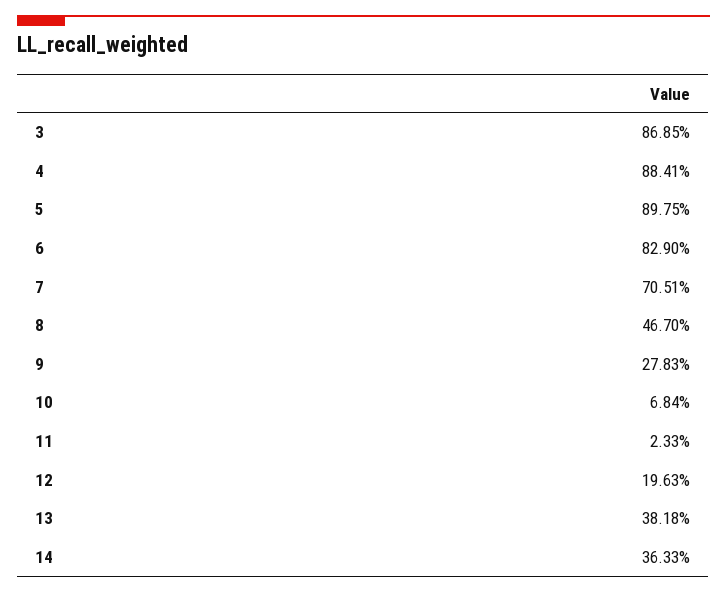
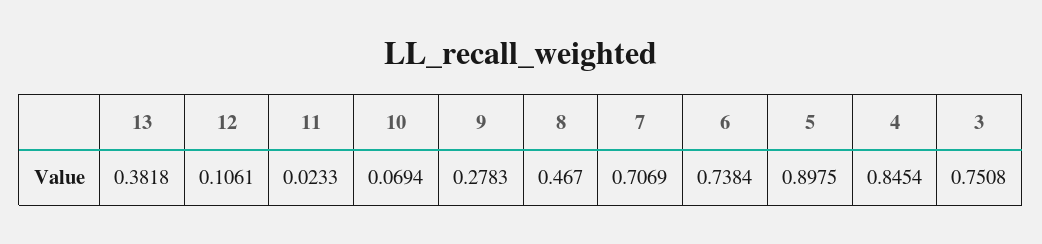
3: 0.8685 -> 0.7508
4: 0.8841 -> 0.8454
6: 0.829 -> 0.7384
7: 0.7051 -> 0.7069
10: 0.0684 -> 0.0694
12: 0.1963 -> 0.1061
14: 0.3633 -> none

